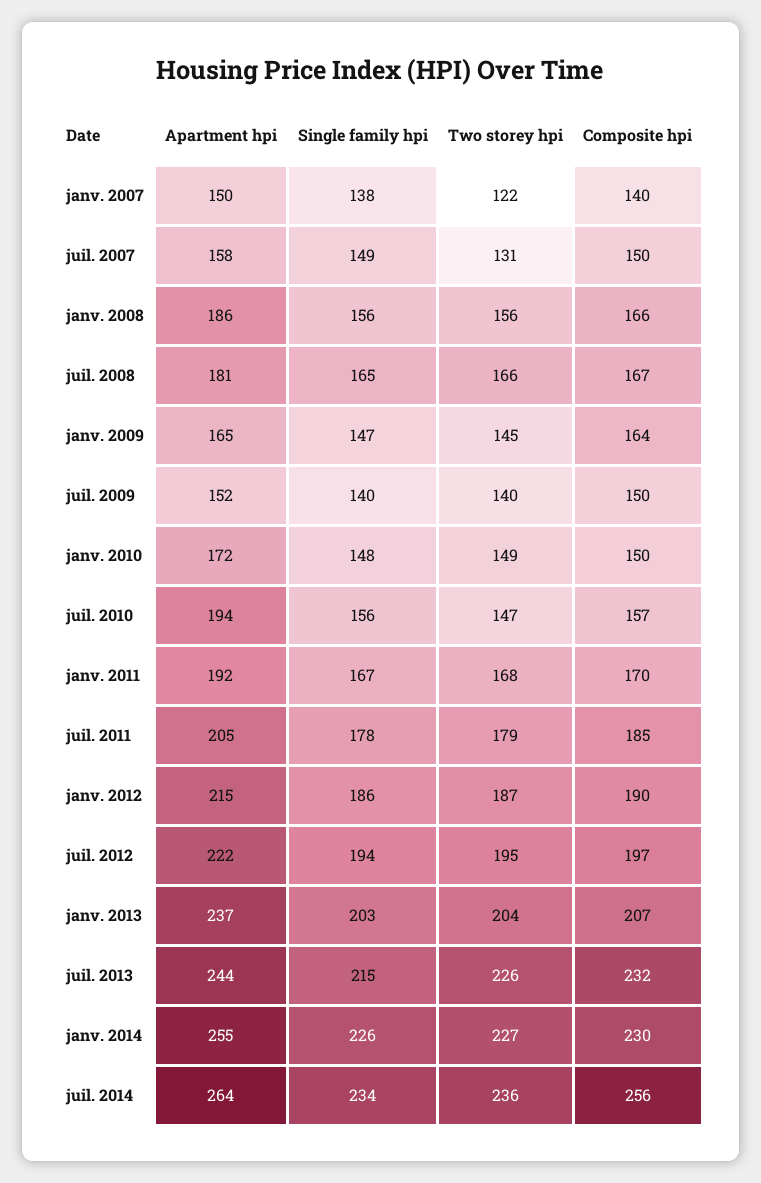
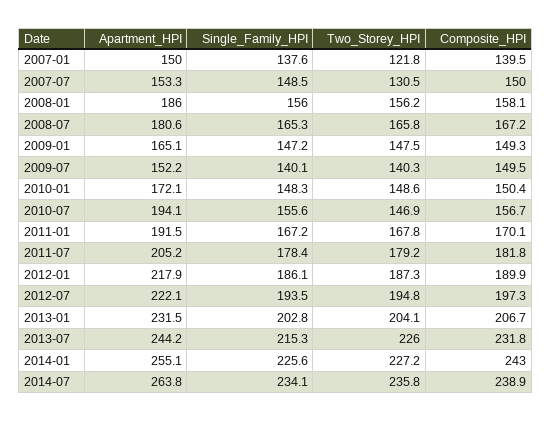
Apartment hpi, juil. 2007: 158 -> 153.3
Composite hpi, janv. 2008: 166 -> 158.1
Two storey hpi, janv. 2009: 145 -> 147.5
Composite hpi, janv. 2009: 164 -> 149.3
Composite hpi, juil. 2011: 185 -> 181.8
Apartment hpi, janv. 2012: 215 -> 217.9
Apartment hpi, janv. 2013: 237 -> 231.5
Composite hpi, janv. 2014: 230 -> 243
Composite hpi, juil. 2014: 256 -> 238.9

